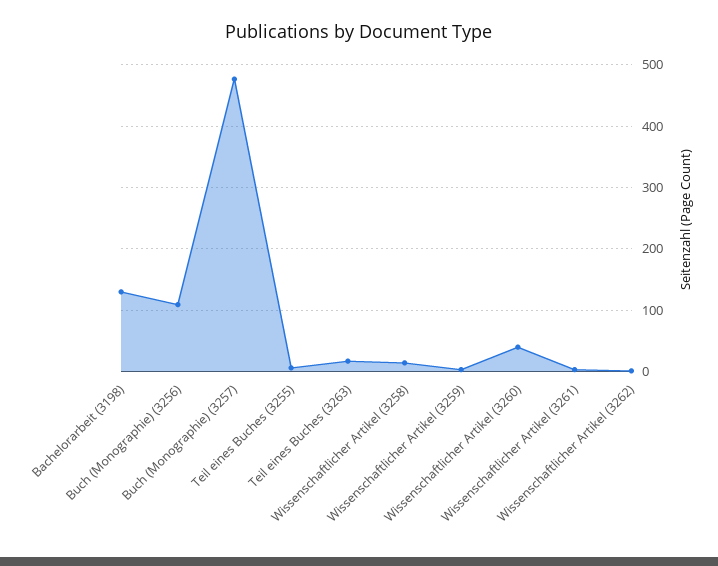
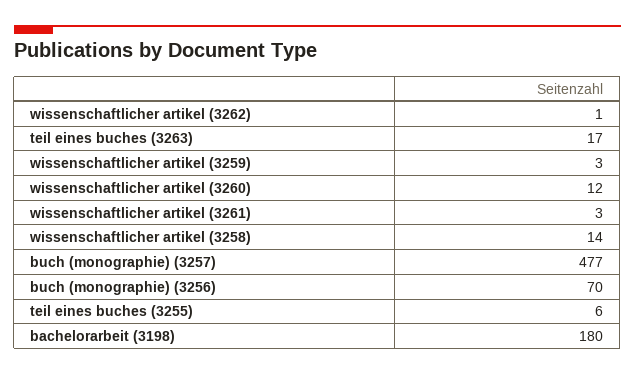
Bachelorarbeit (3198): 130 -> 180
Buch (Monographie) (3256): 110 -> 70
Wissenschaftlicher Artikel (3260): 40 -> 12

